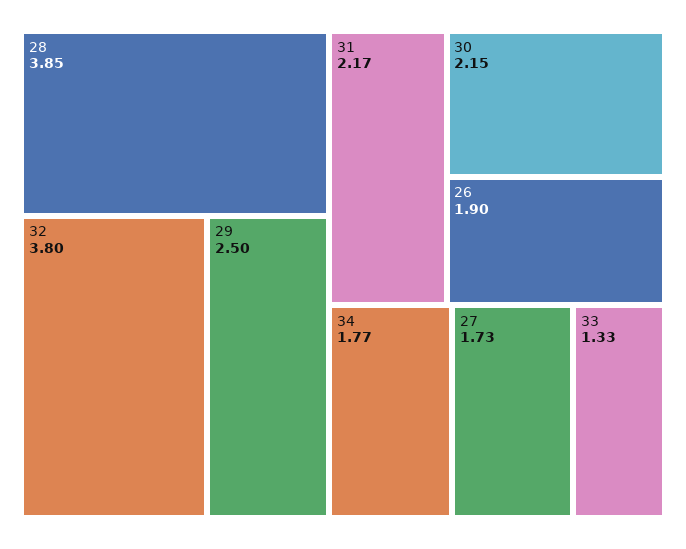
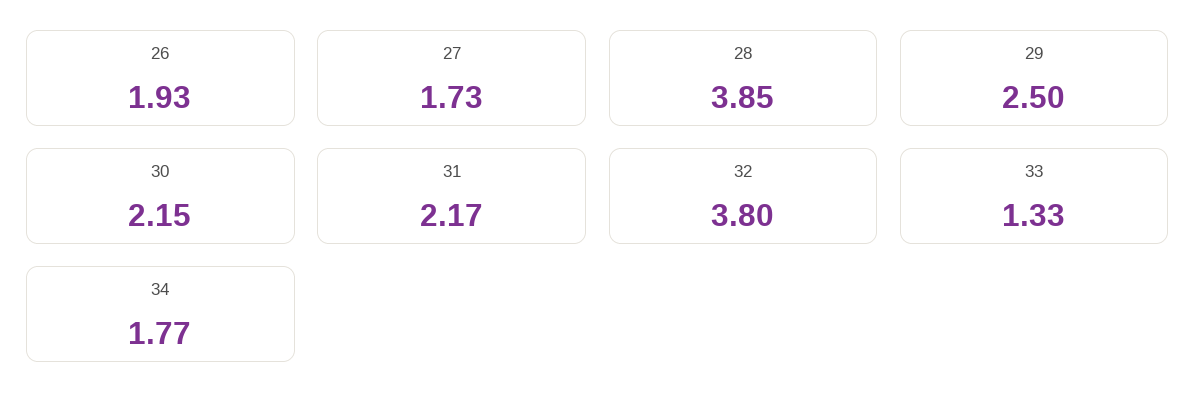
26: 1.9 -> 1.93

